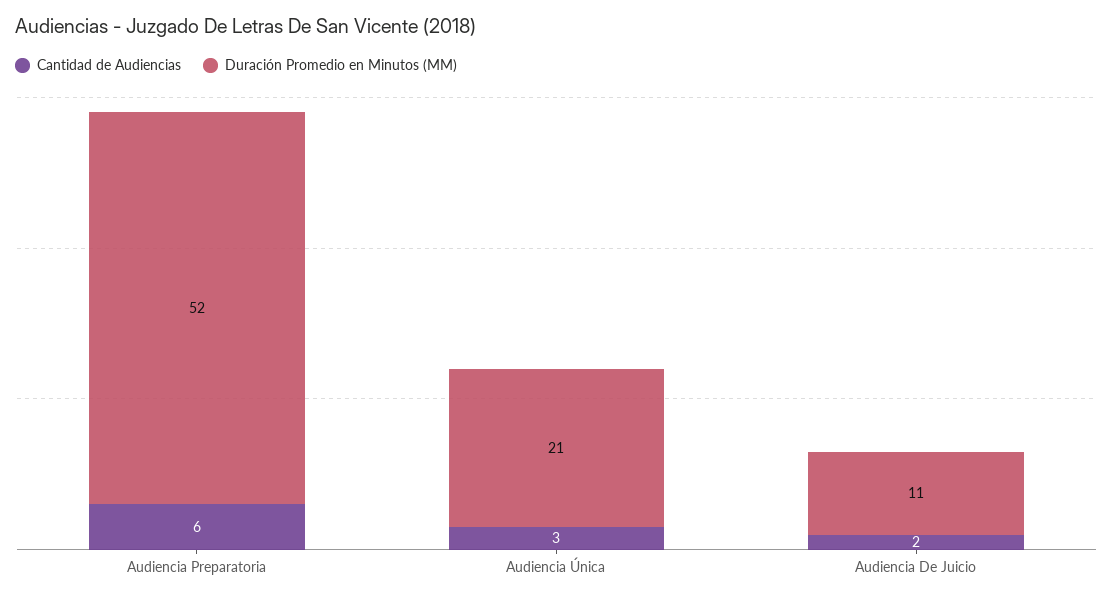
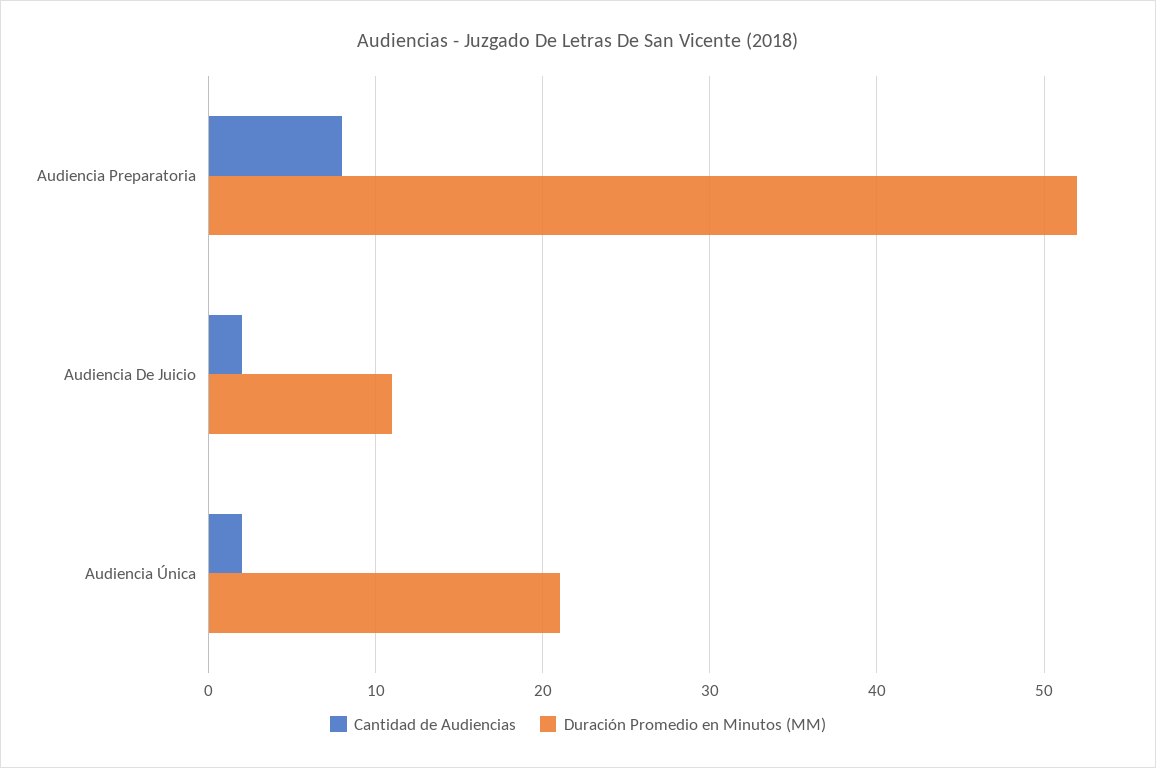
Cantidad de Audiencias, Audiencia Preparatoria: 6 -> 8
Cantidad de Audiencias, Audiencia Única: 3 -> 2

